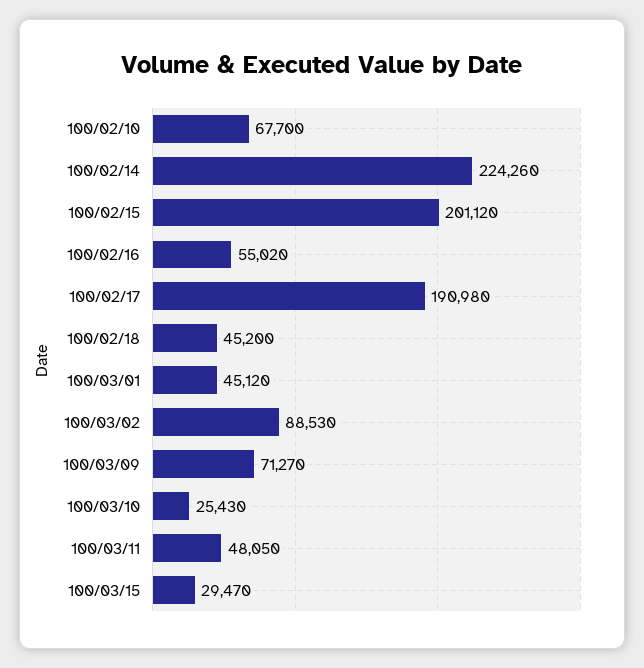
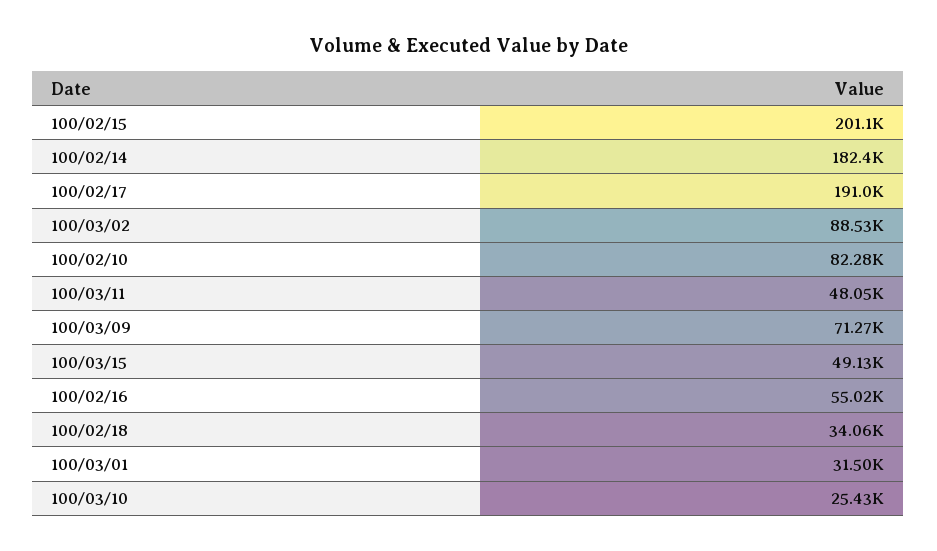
100/02/10: 67700 -> 82280
100/02/14: 224260 -> 182400
100/02/18: 45200 -> 34060
100/03/01: 45120 -> 31500
100/03/15: 29470 -> 49130

